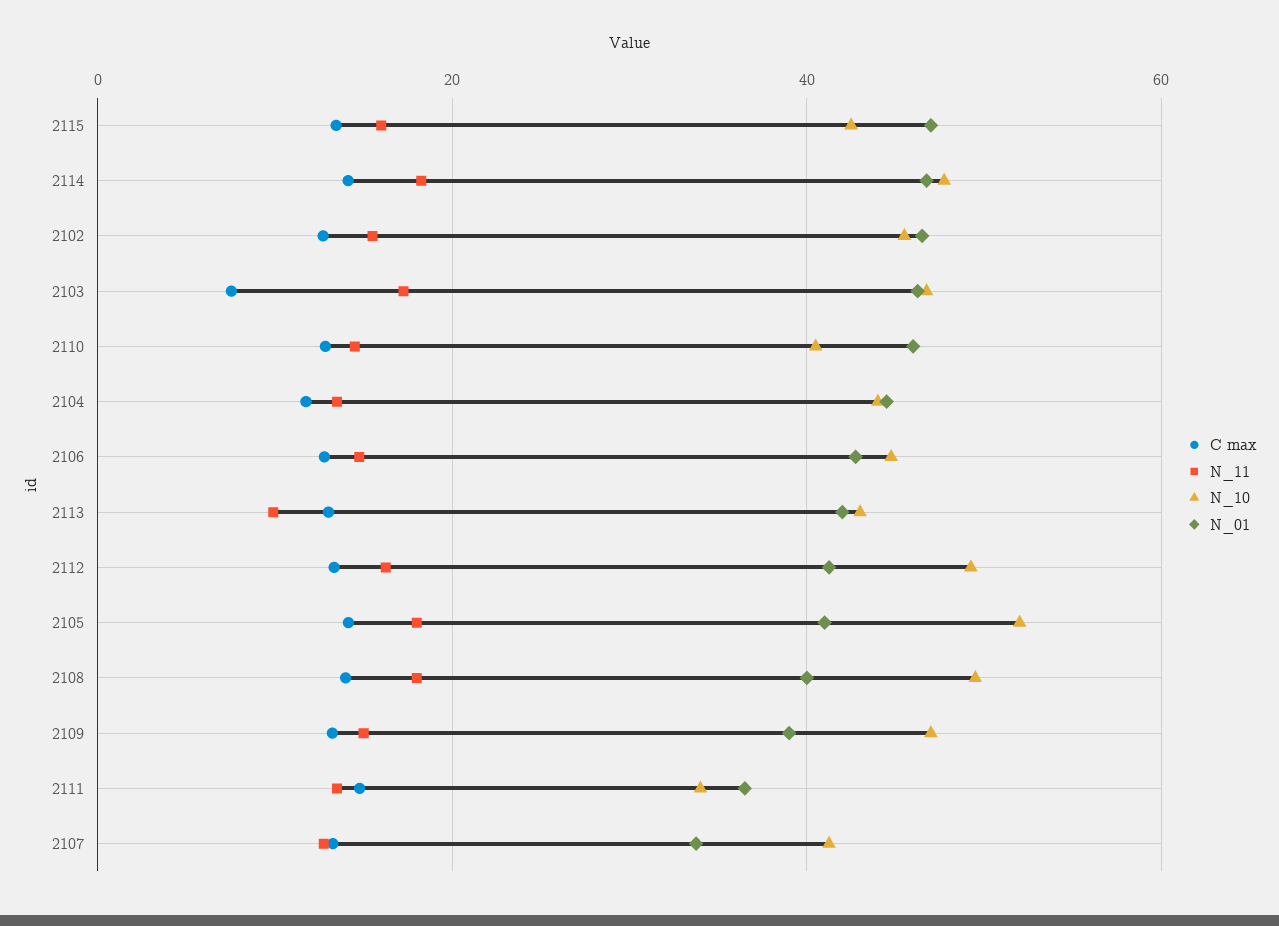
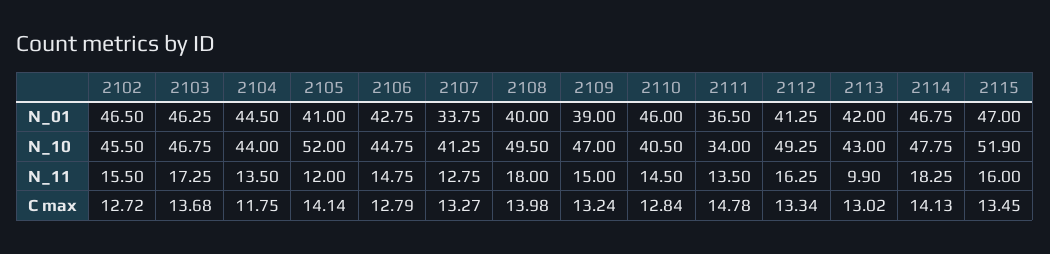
N_10, 2115: 42 -> 51.9
C max, 2103: 8 -> 13.68
N_11, 2105: 18 -> 12

